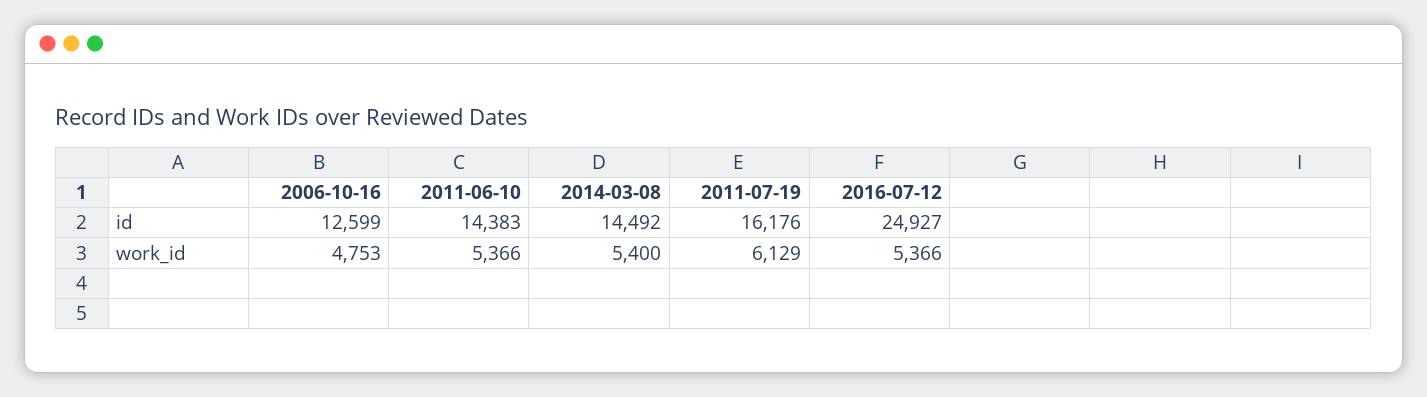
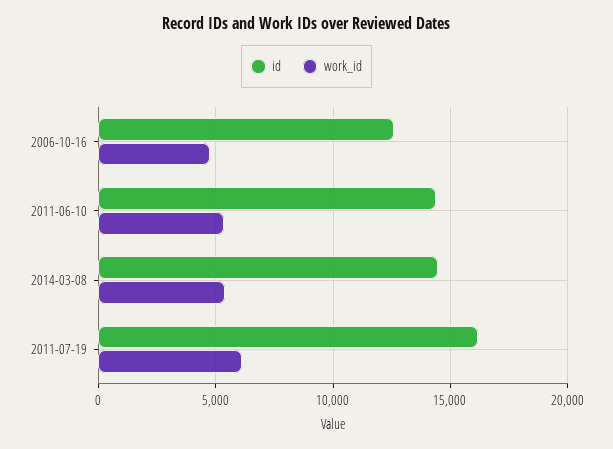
id, 2016-07-12: 24927 -> none
work_id, 2016-07-12: 5366 -> none

